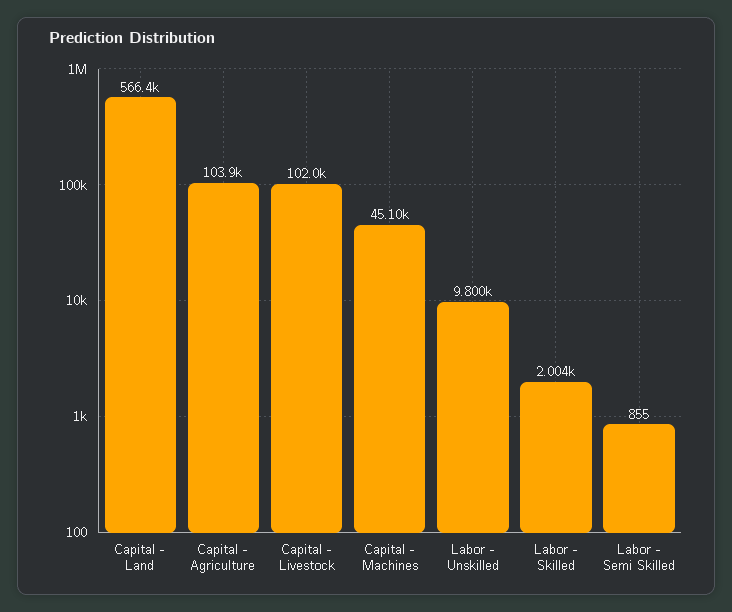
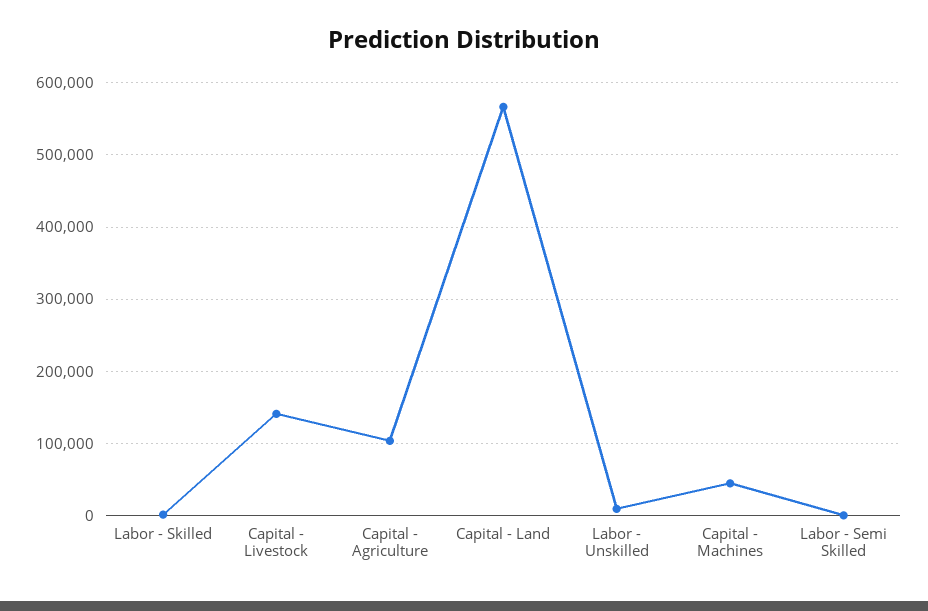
Capital - Livestock: 102000 -> 140000

